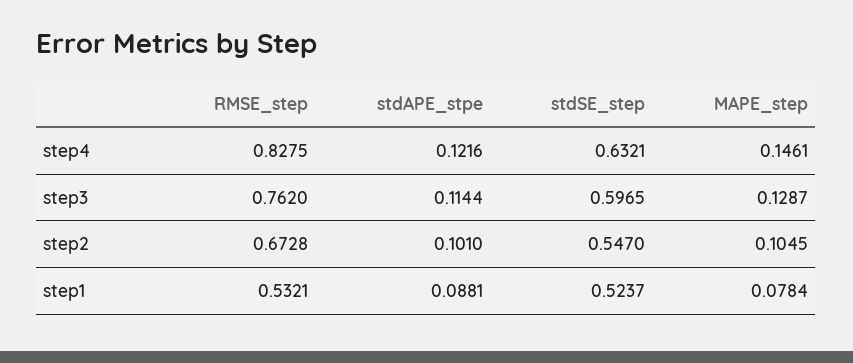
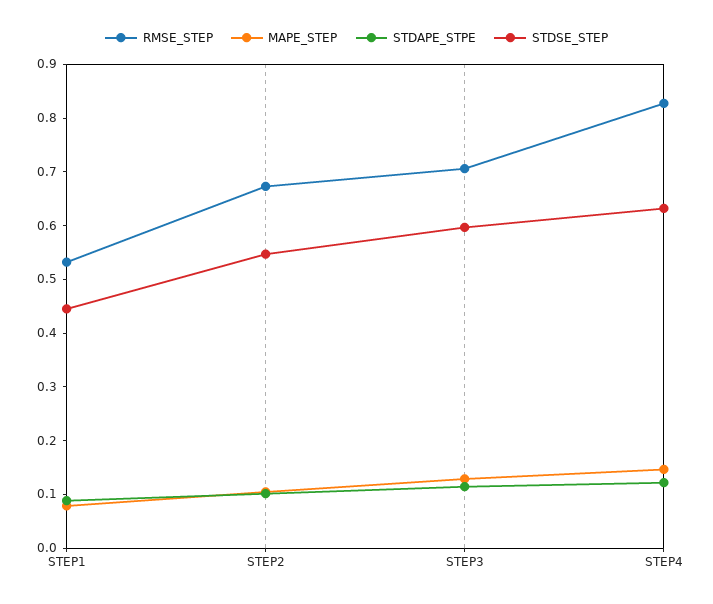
RMSE_step, step3: 0.762 -> 0.7
stdSE_step, step1: 0.5237 -> 0.44

